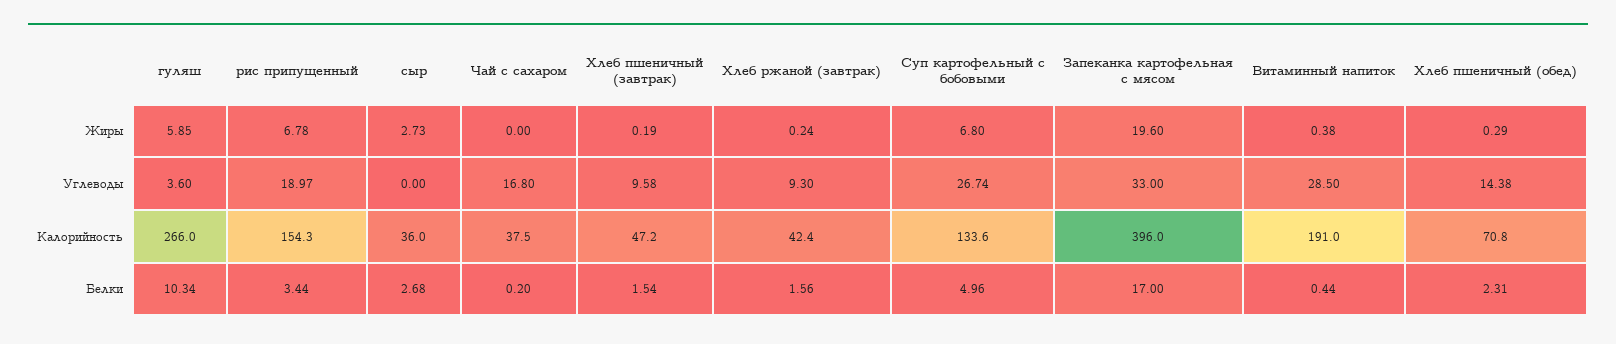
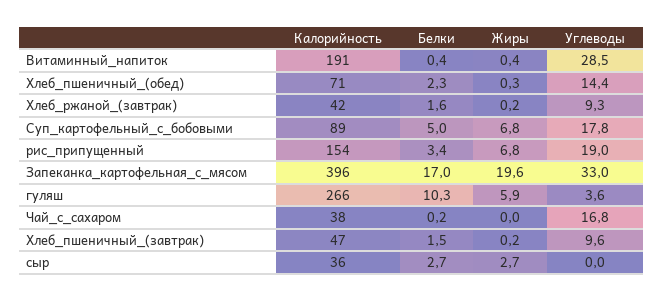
Суп картофельный с бобовыми, Углеводы: 26.74 -> 17.8
Суп картофельный с бобовыми, Калорийность: 133.6 -> 89

